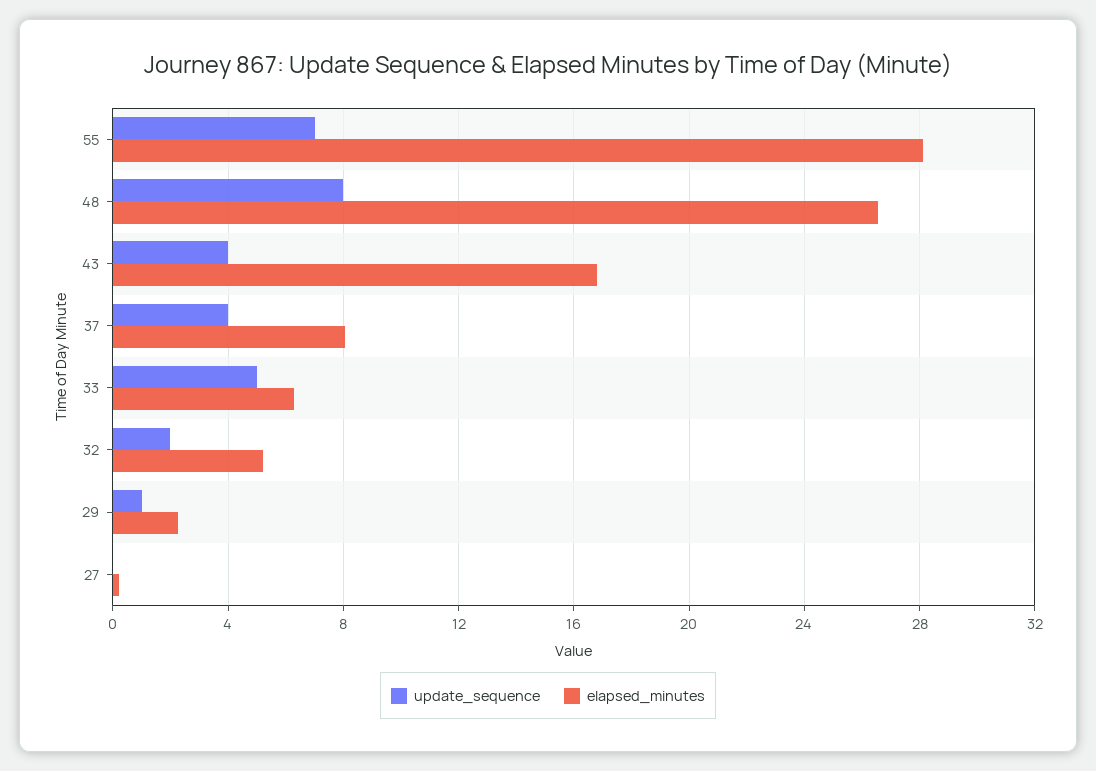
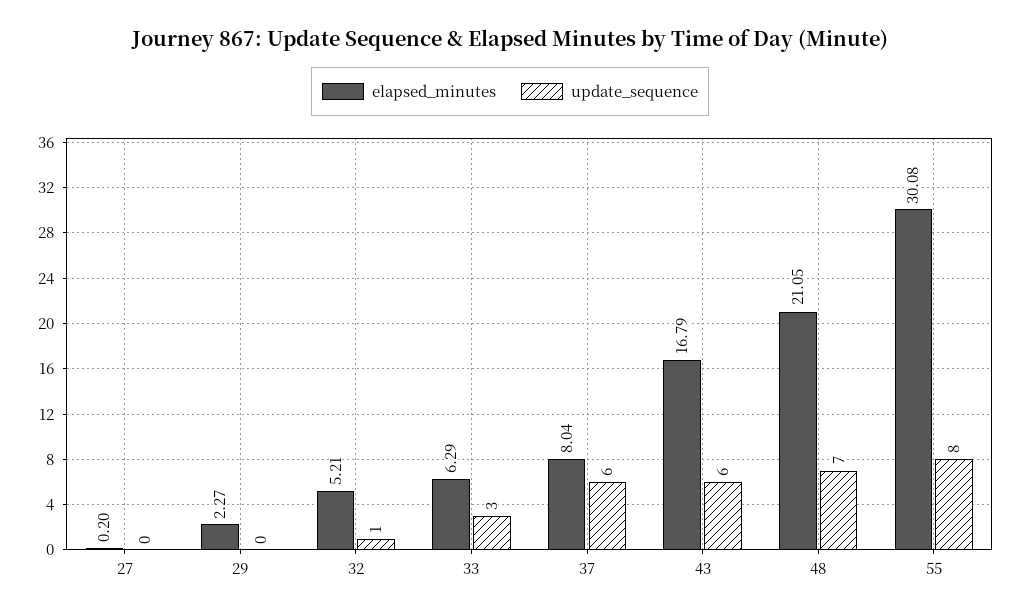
update_sequence, 55: 7 -> 8
elapsed_minutes, 55: 28 -> 30.08
update_sequence, 48: 8 -> 7
elapsed_minutes, 48: 26.5 -> 21.05
update_sequence, 43: 4 -> 6
update_sequence, 37: 4 -> 6
update_sequence, 33: 5 -> 3
update_sequence, 32: 2 -> 1
update_sequence, 29: 1 -> 0

